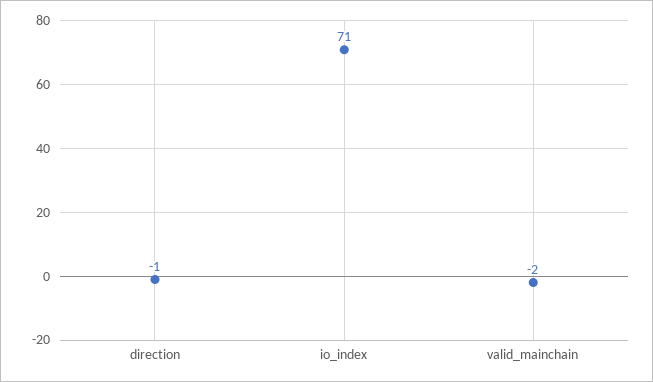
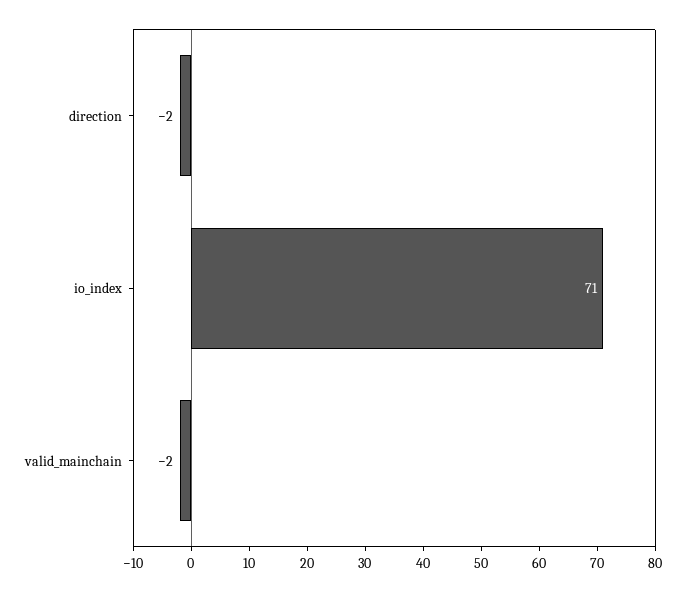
direction: -1 -> -2

